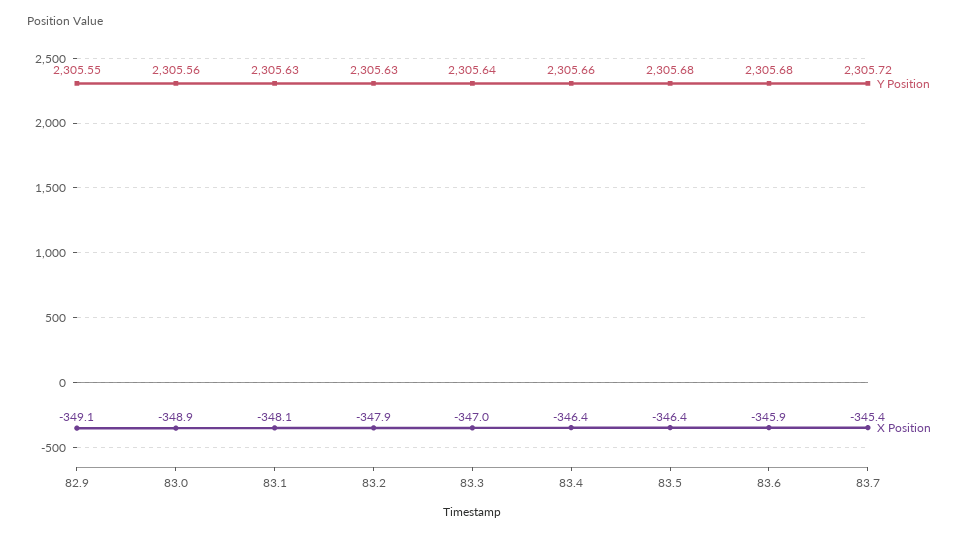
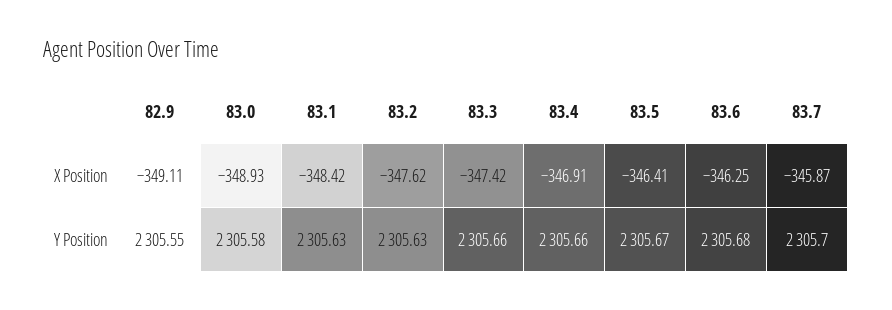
Y Position, 83.0: 2305.56 -> 2305.58
X Position, 83.1: -348.1 -> -348.42
X Position, 83.2: -347.9 -> -347.62
Y Position, 83.3: 2305.64 -> 2305.66
X Position, 83.3: -347 -> -347.42
X Position, 83.4: -346.4 -> -346.91
Y Position, 83.5: 2305.68 -> 2305.67
X Position, 83.6: -345.9 -> -346.25
Y Position, 83.7: 2305.72 -> 2305.7
X Position, 83.7: -345.4 -> -345.87

